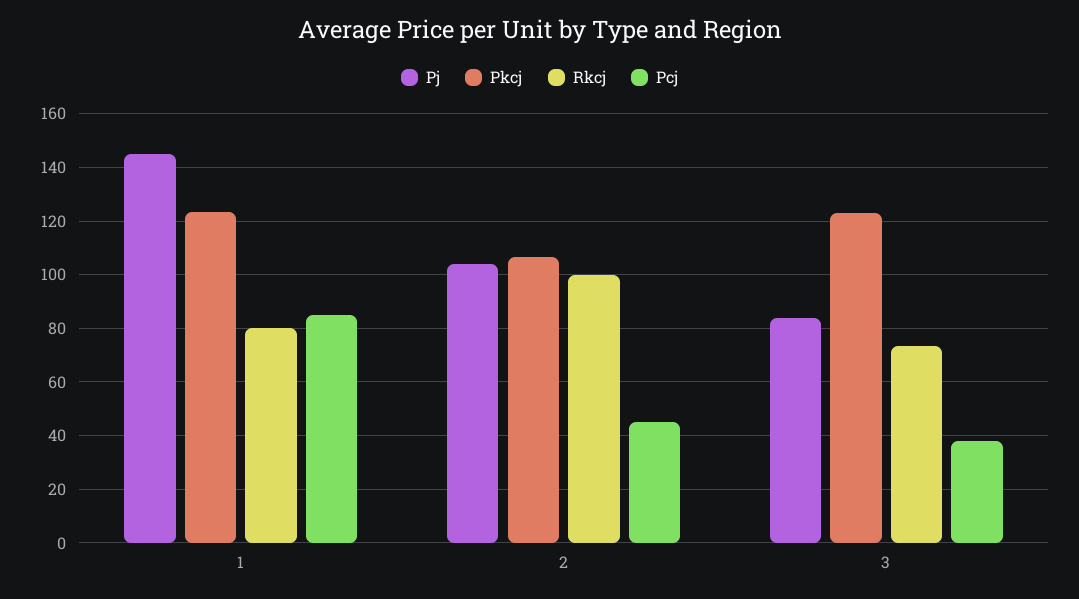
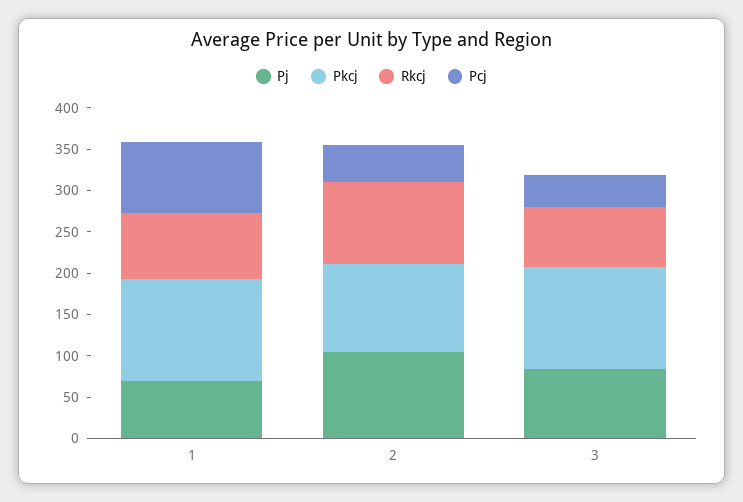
Pj, 1: 145 -> 70

